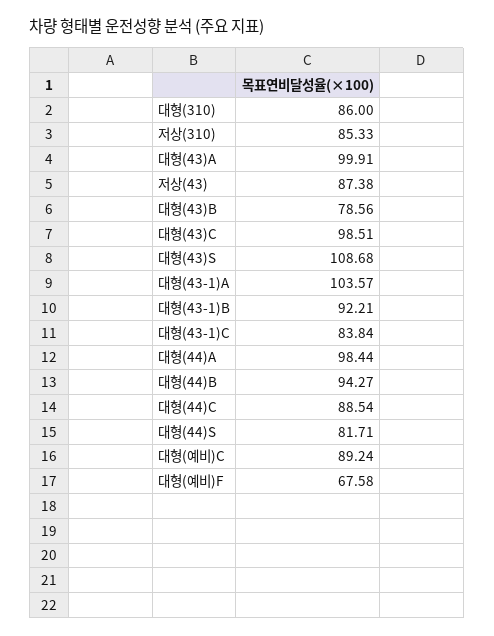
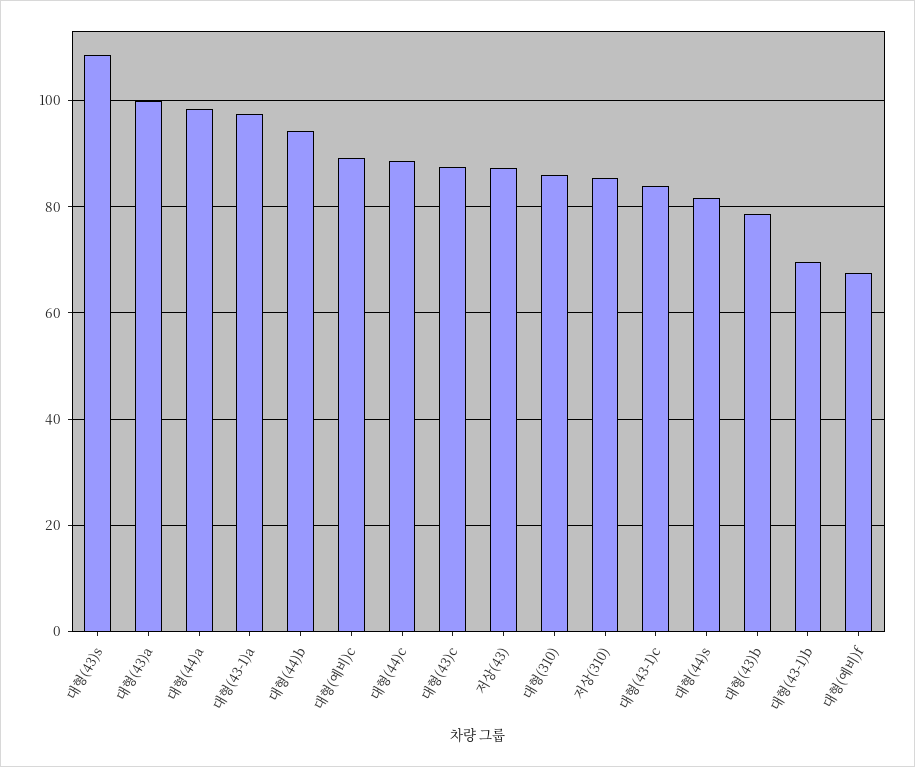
대형(43)C: 98.51 -> 88
대형(43-1)A: 103.57 -> 98
대형(43-1)B: 92.21 -> 70

